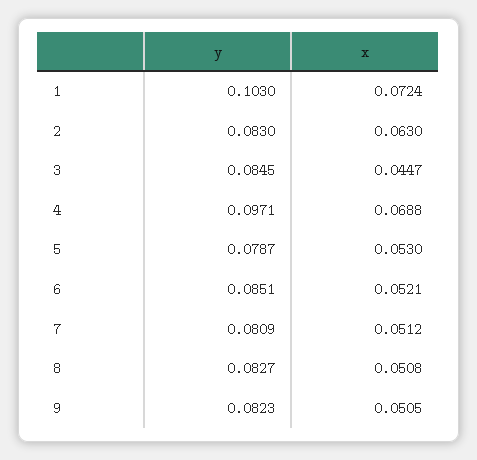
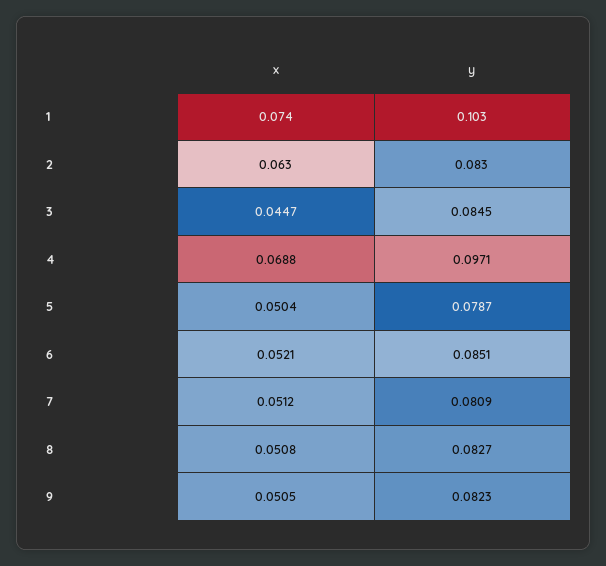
x, 1: 0.0724 -> 0.074
x, 5: 0.053 -> 0.0504

